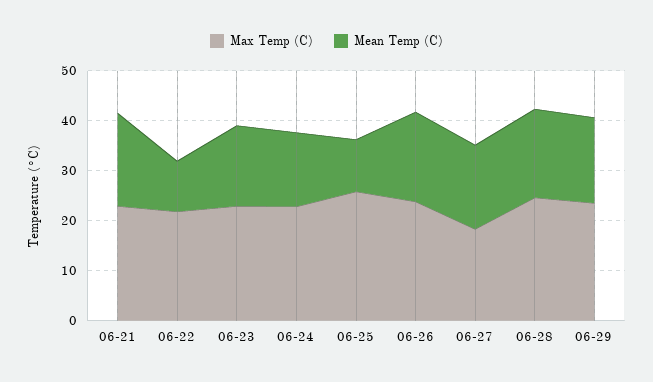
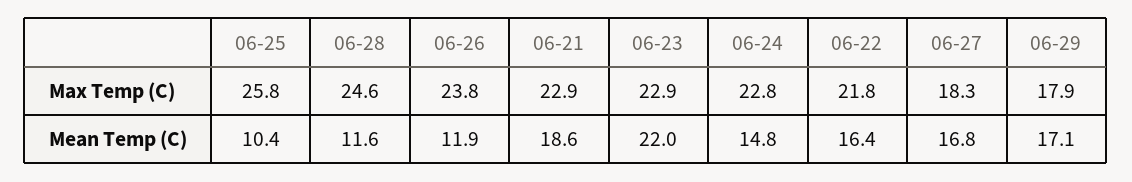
Mean Temp (C), 06-22: 10 -> 16.4
Mean Temp (C), 06-23: 16 -> 22
Mean Temp (C), 06-26: 18 -> 11.9
Mean Temp (C), 06-28: 18 -> 11.6
Max Temp (C), 06-29: 24 -> 17.9

